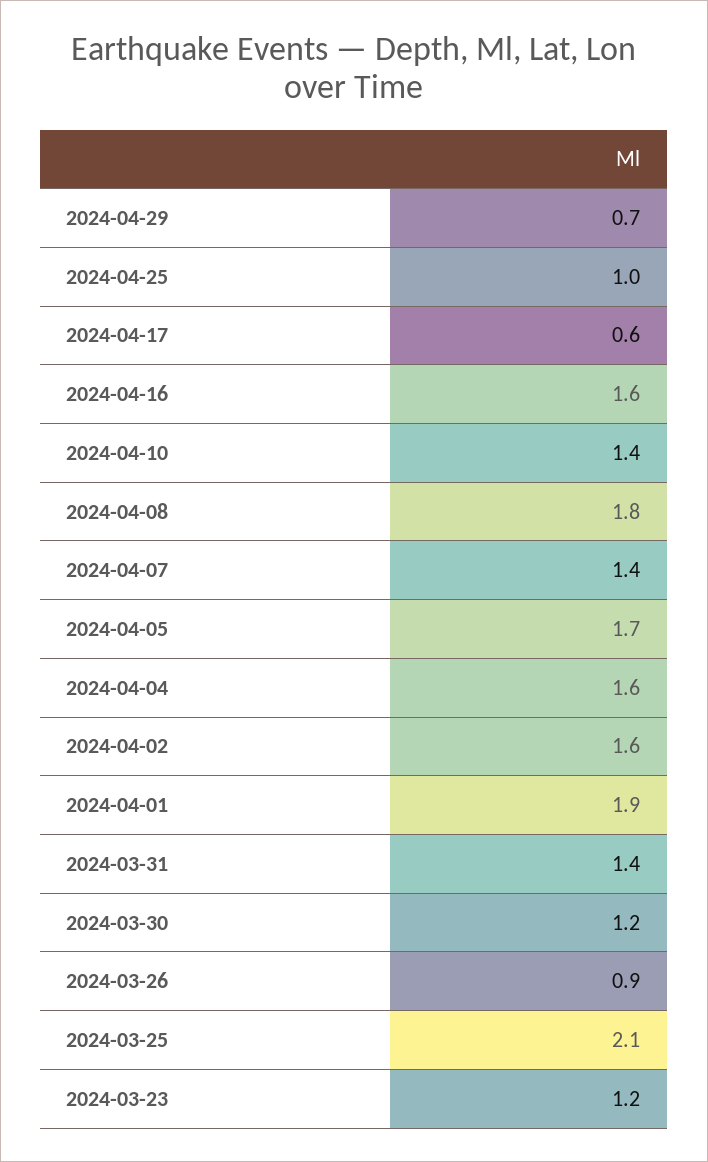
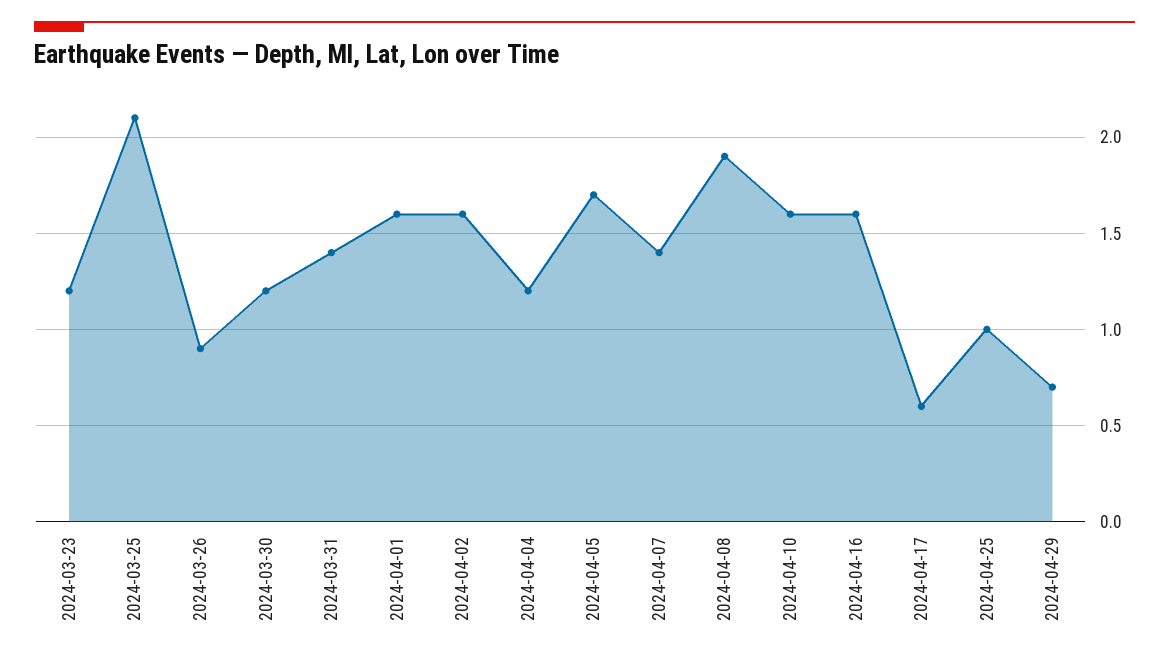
2024-04-10: 1.4 -> 1.6
2024-04-08: 1.8 -> 1.9
2024-04-04: 1.6 -> 1.2
2024-04-01: 1.9 -> 1.6

